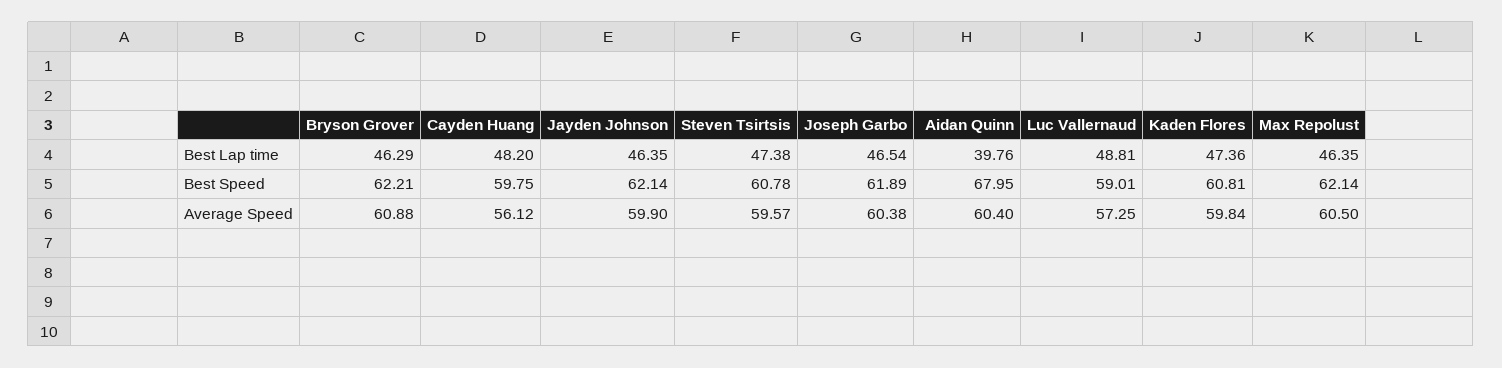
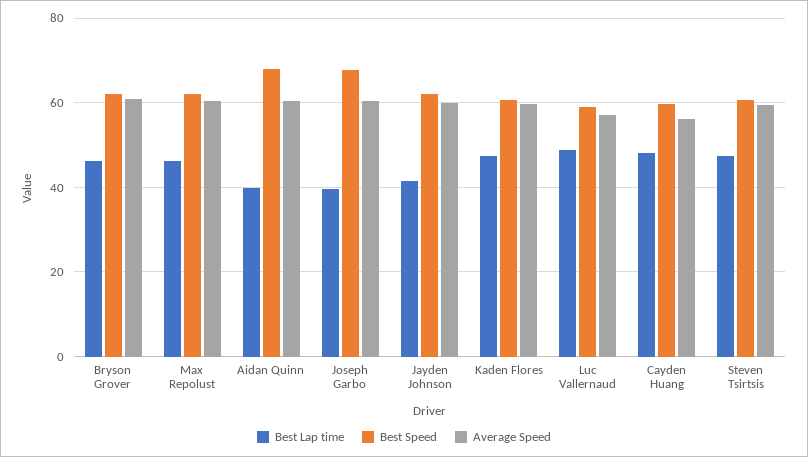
Best Lap time, Jayden Johnson: 46.35 -> 42
Best Lap time, Joseph Garbo: 46.54 -> 40
Best Speed, Joseph Garbo: 61.89 -> 68

